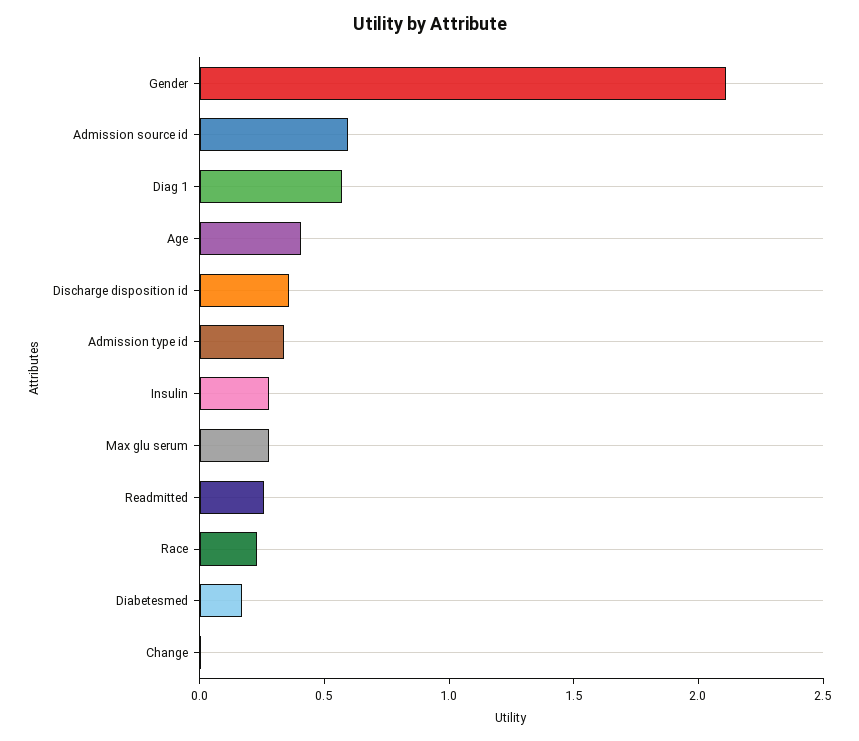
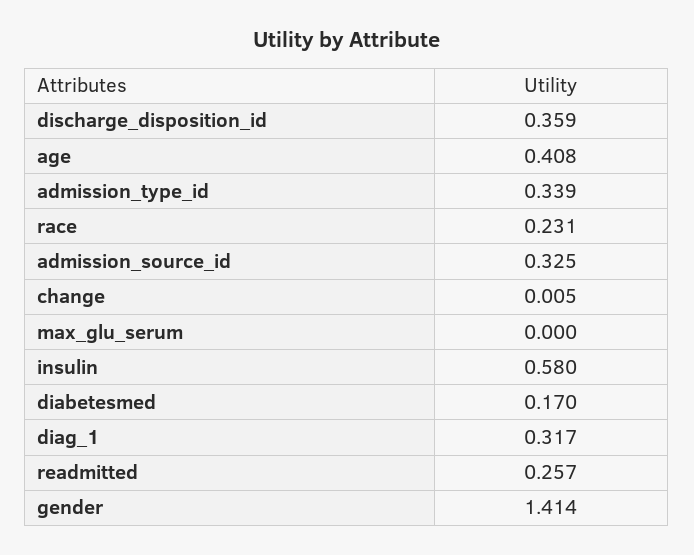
Gender: 2.1 -> 1.414
Admission source id: 0.6 -> 0.325
Diag 1: 0.6 -> 0.317
Insulin: 0.3 -> 0.58
Max glu serum: 0.3 -> 0

